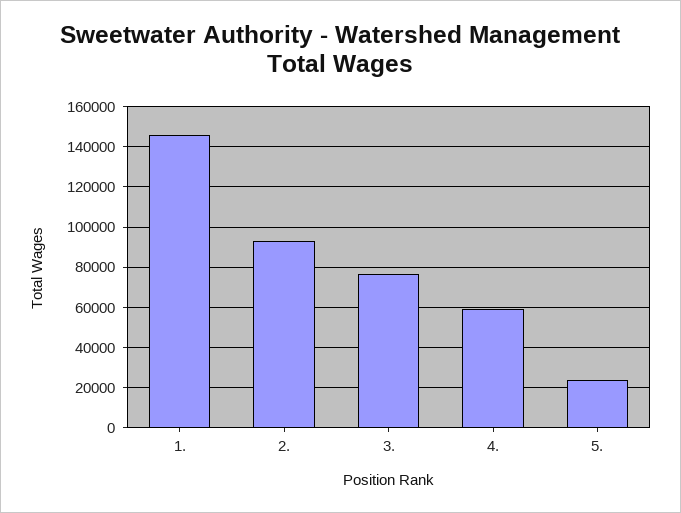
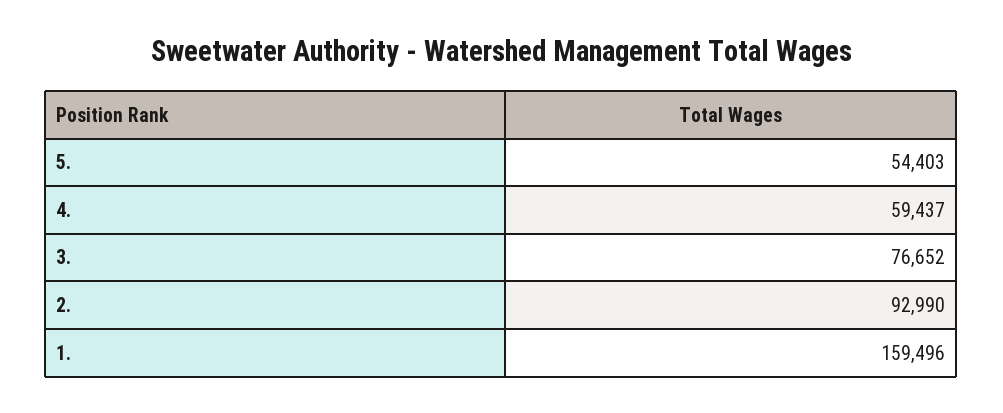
1.: 145000 -> 159496
5.: 25000 -> 54403

